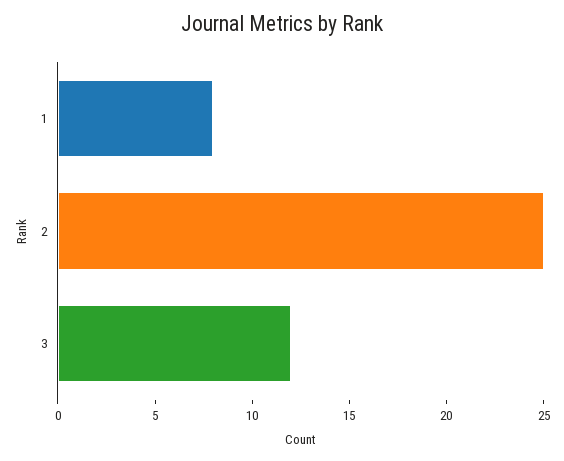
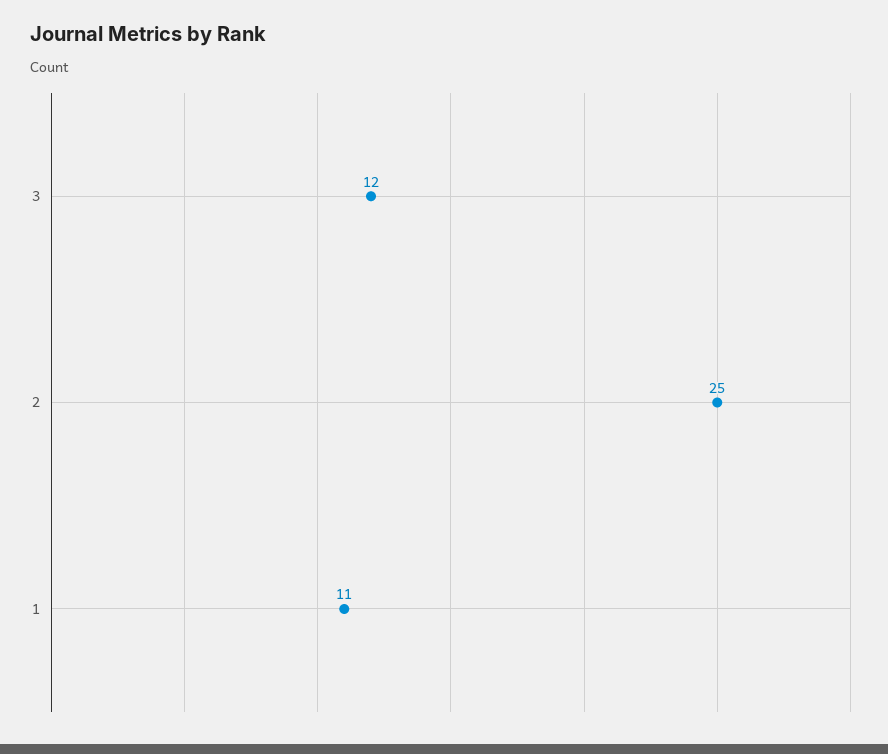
1: 8 -> 11

